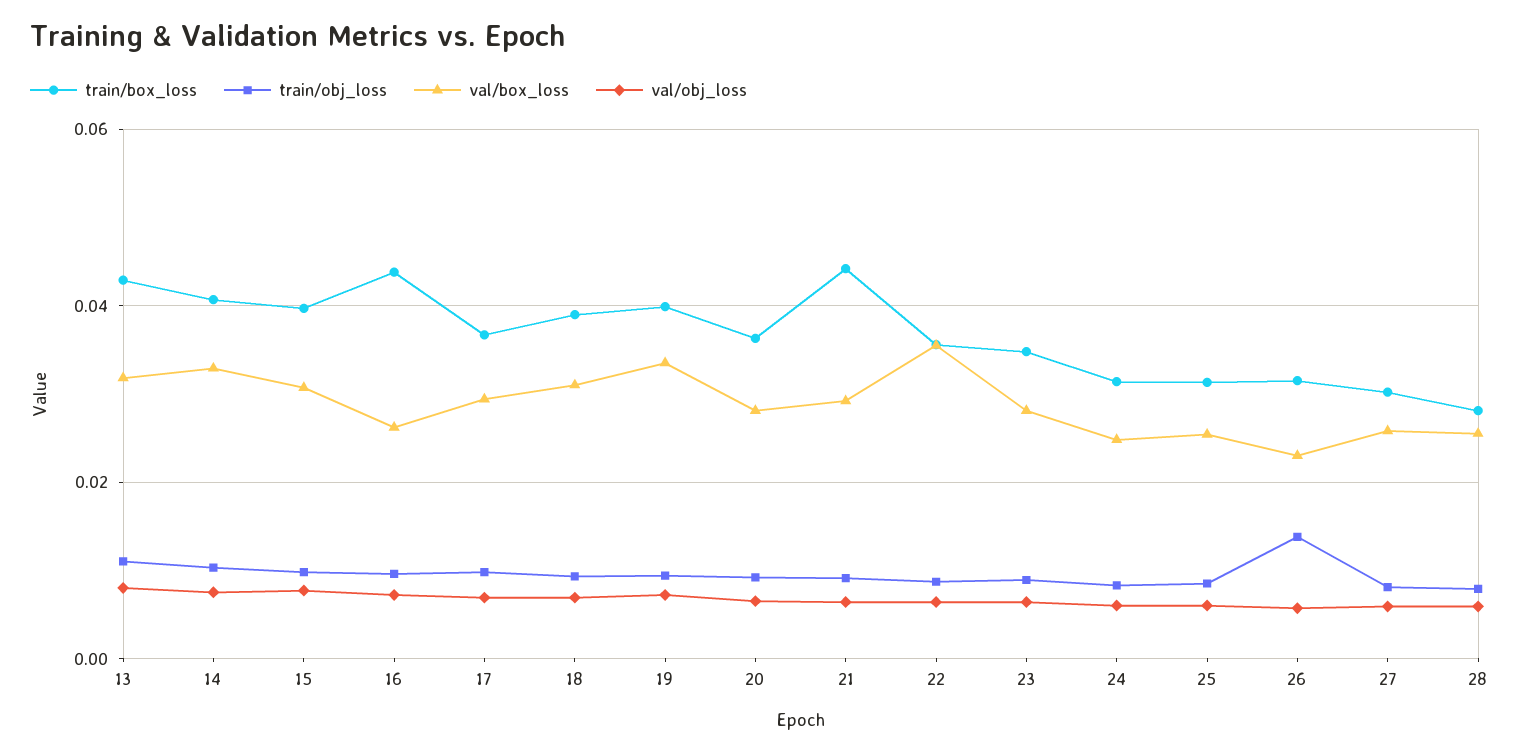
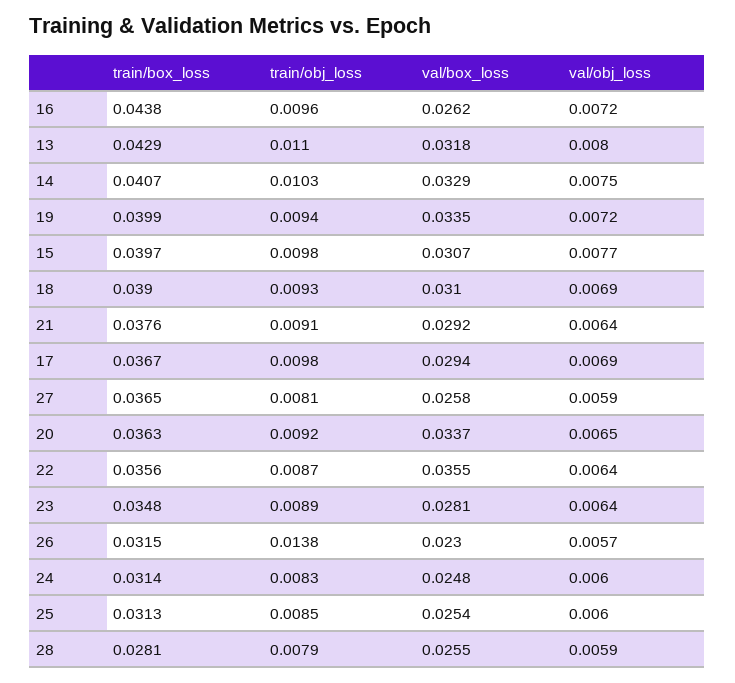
val/box_loss, 20: 0.028 -> 0.0337
train/box_loss, 21: 0.044 -> 0.0376
train/box_loss, 27: 0.03 -> 0.0365

